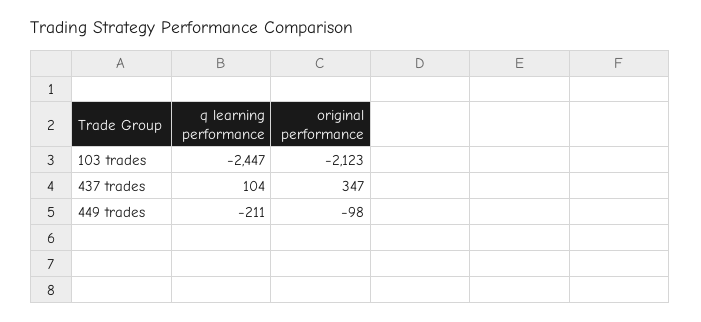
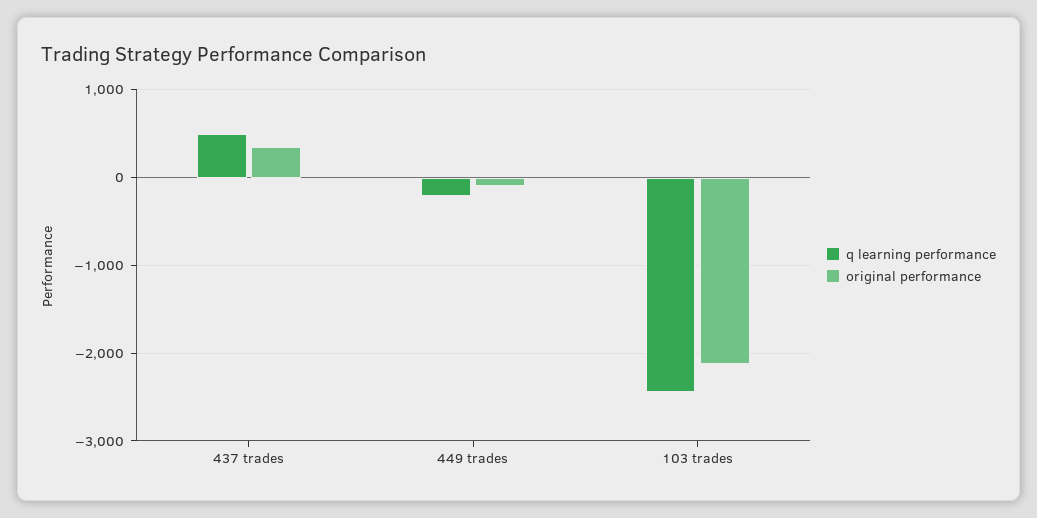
q learning performance, 437 trades: 104 -> 500

